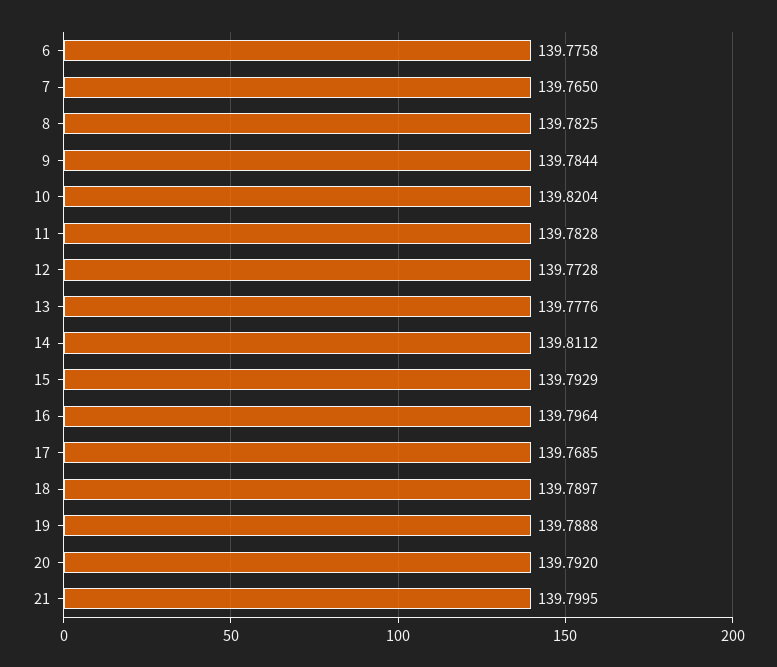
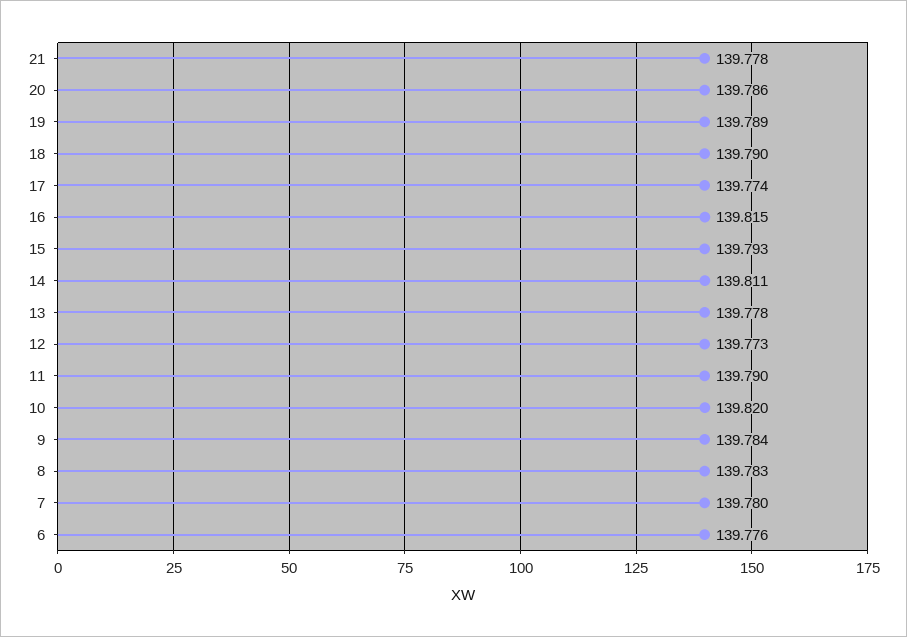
7: 139.765 -> 139.78
11: 139.7828 -> 139.79
16: 139.7964 -> 139.815
17: 139.7685 -> 139.774
20: 139.792 -> 139.786
21: 139.7995 -> 139.778

